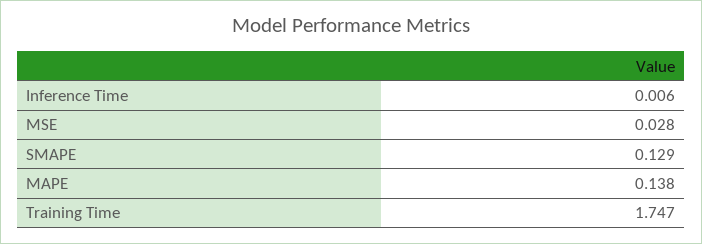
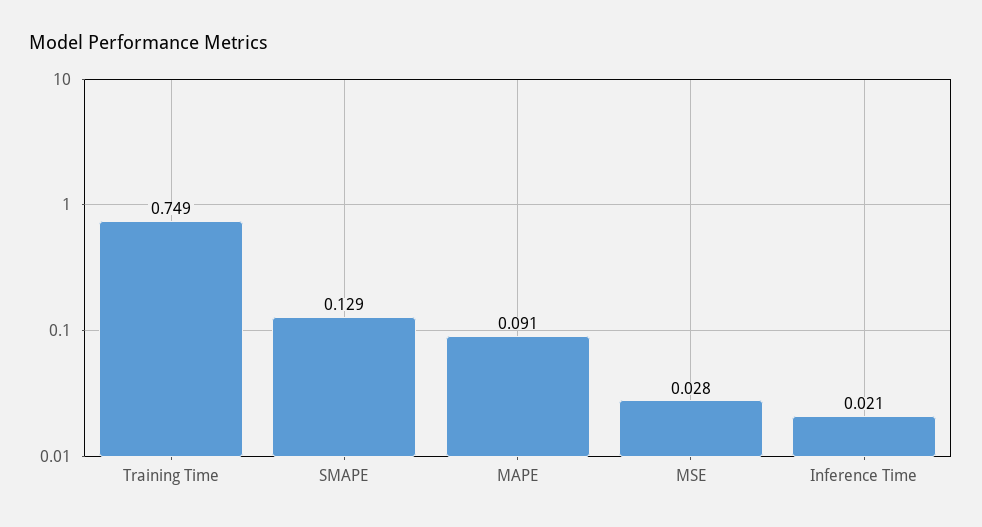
Inference Time: 0.006 -> 0.021
MAPE: 0.138 -> 0.091
Training Time: 1.747 -> 0.749

